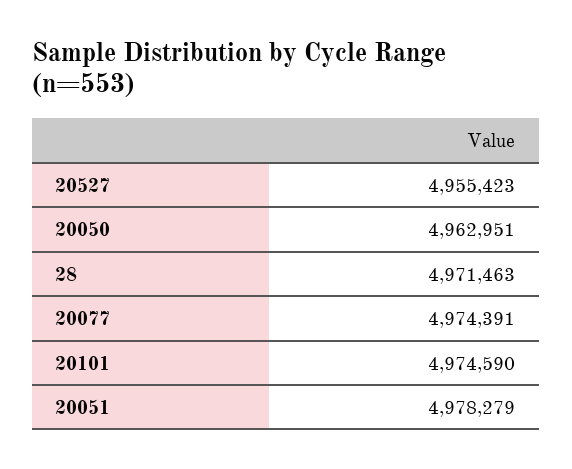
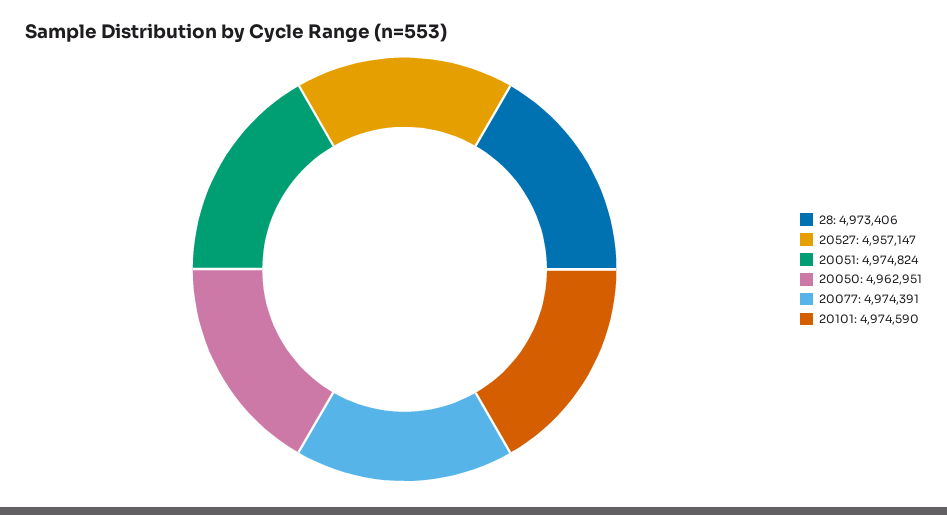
20527: 4955423 -> 4957147
28: 4971463 -> 4973406
20051: 4978279 -> 4974824

